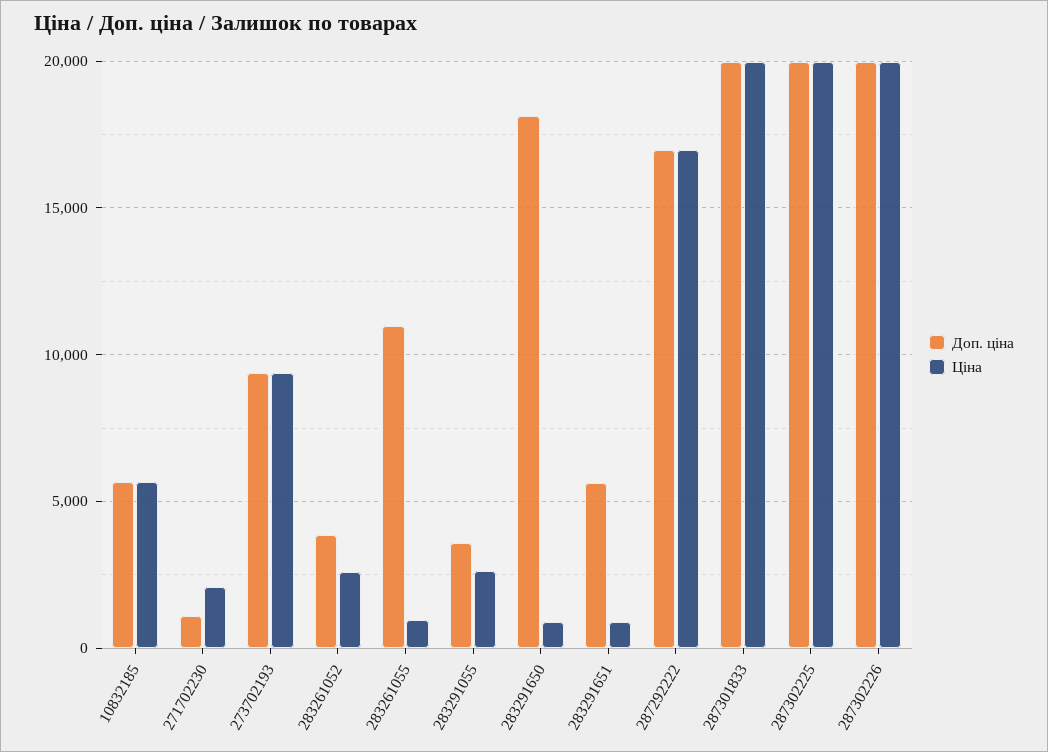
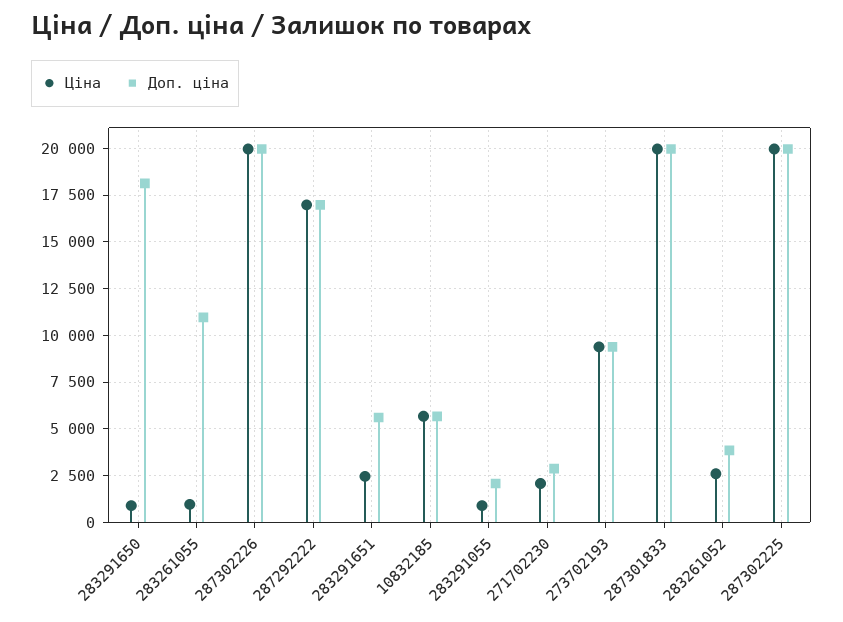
Доп. ціна, 271702230: 1000 -> 3000
Доп. ціна, 283291055: 3500 -> 2000
Ціна, 283291055: 2500 -> 1000
Ціна, 283291651: 1000 -> 2500

